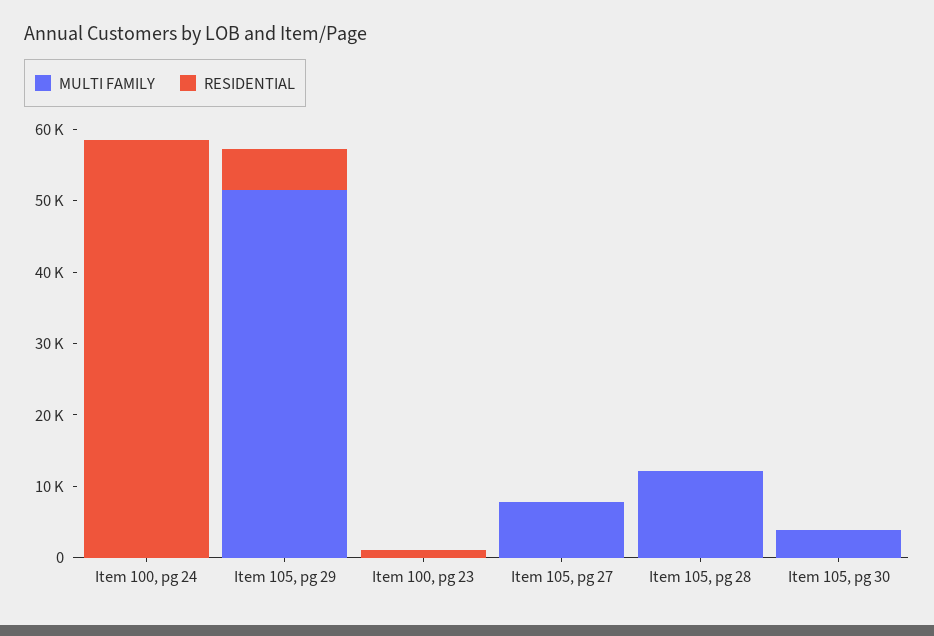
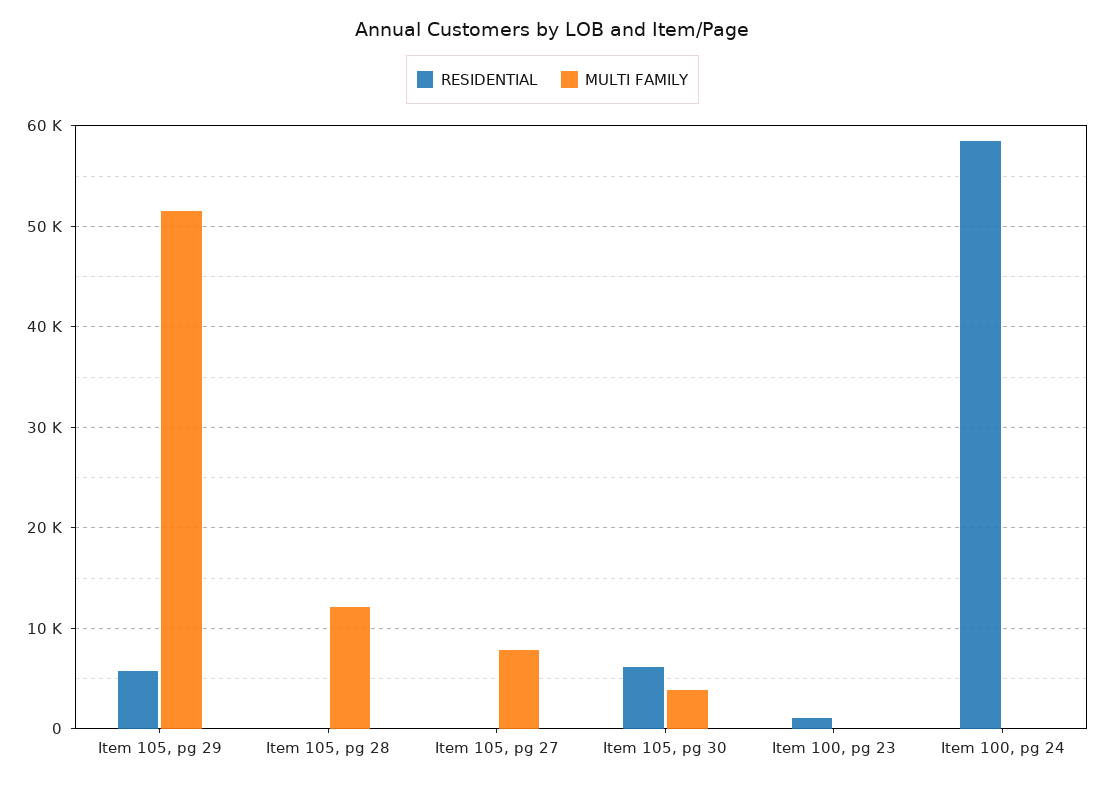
RESIDENTIAL, Item 105, pg 30: 0 -> 6000

